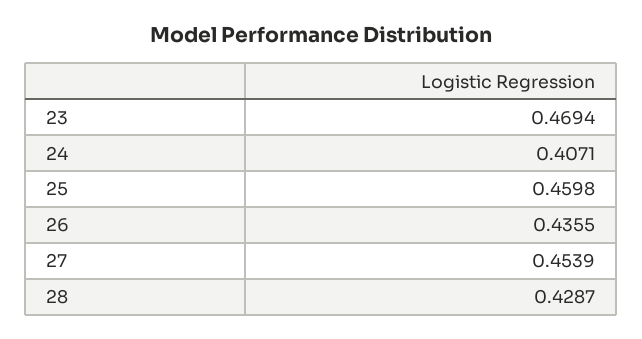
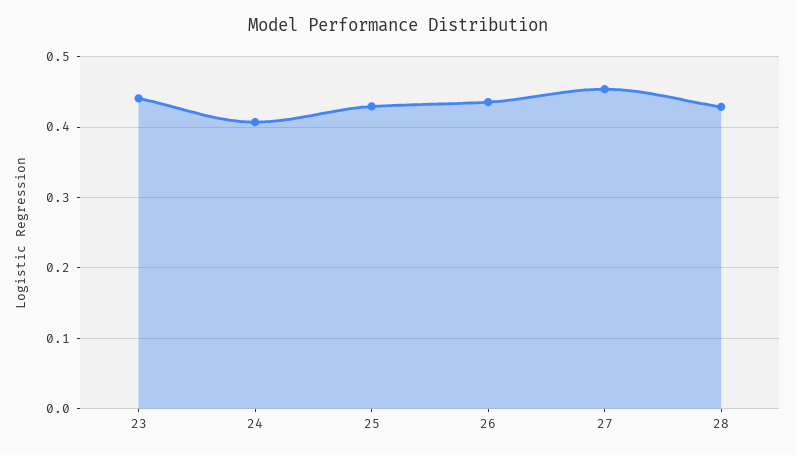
23: 0.4694 -> 0.44
25: 0.4598 -> 0.43

